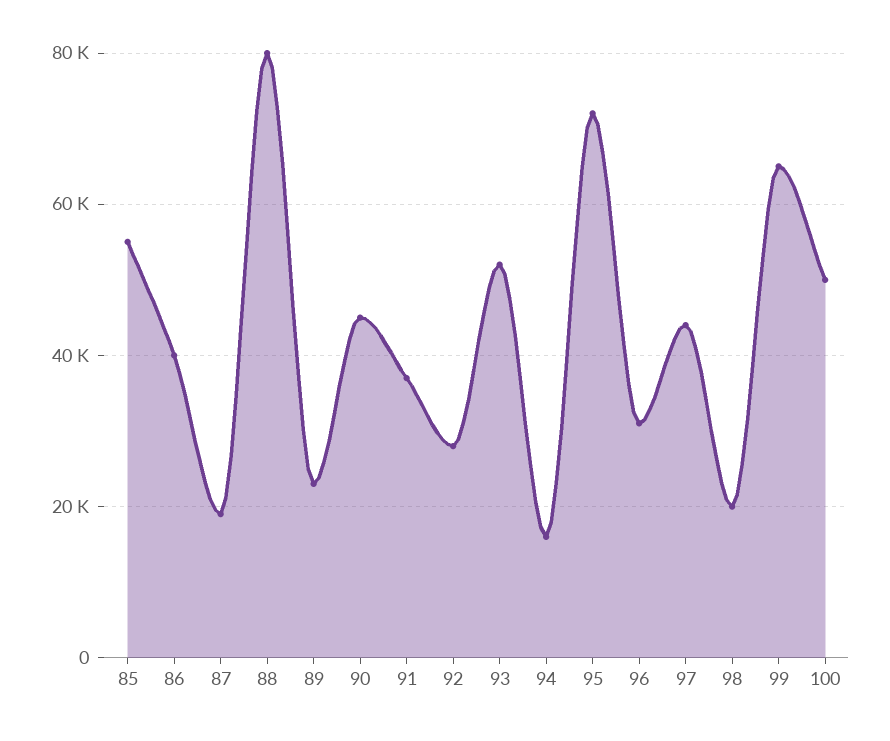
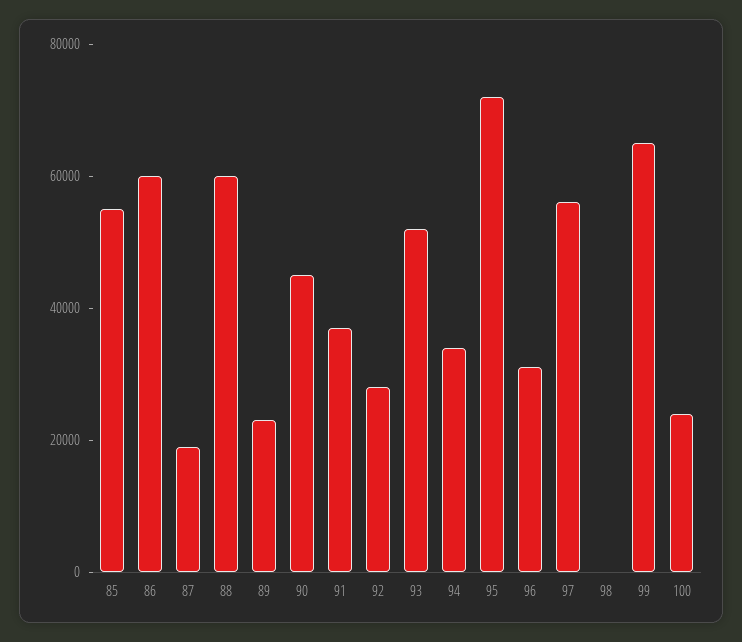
86: 40000 -> 60000
88: 80000 -> 60000
94: 16000 -> 35000
97: 44000 -> 55000
98: 20000 -> 0
100: 50000 -> 25000

